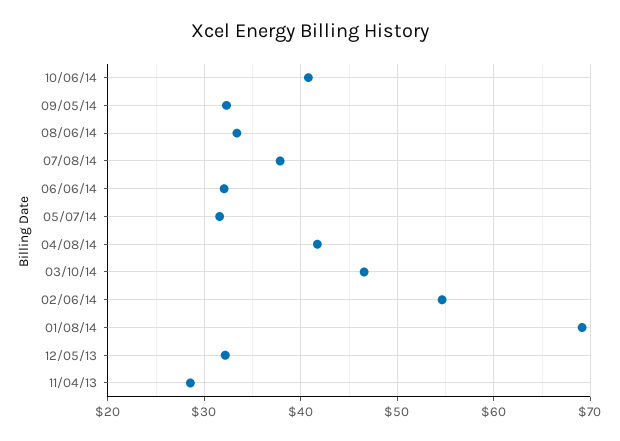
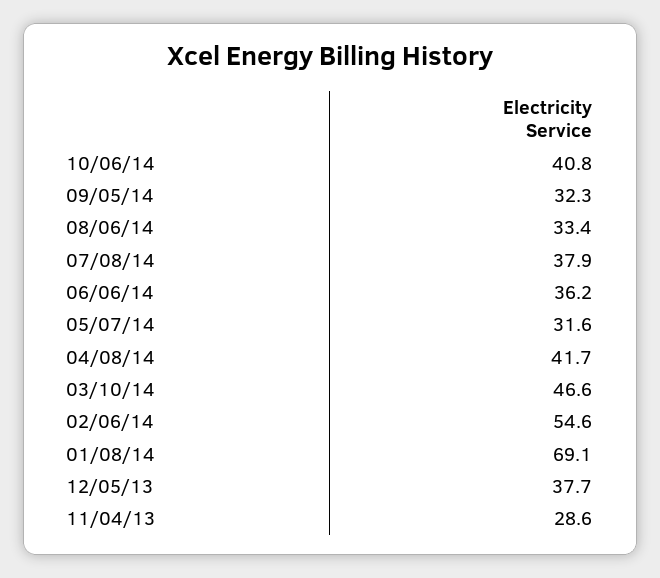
06/06/14: 32 -> 36.2
12/05/13: 32 -> 37.7

